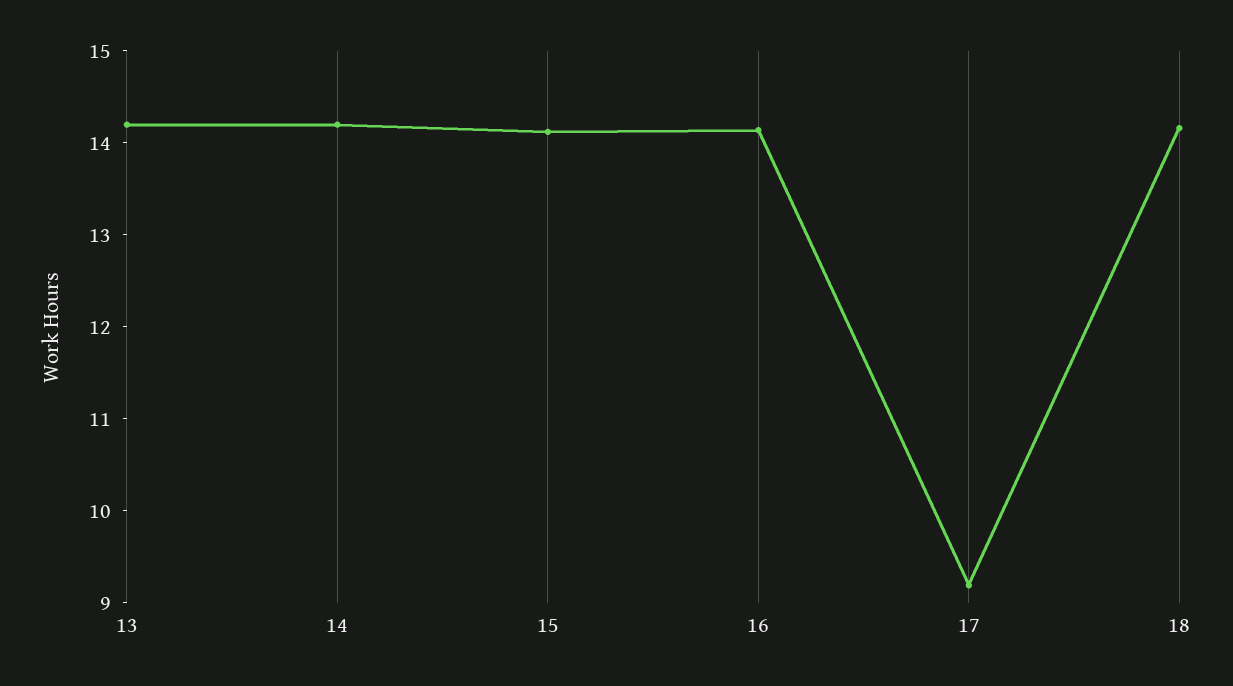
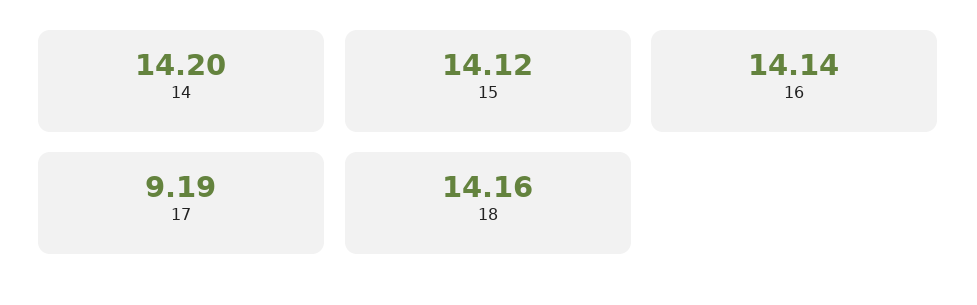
13: 14.2 -> none

